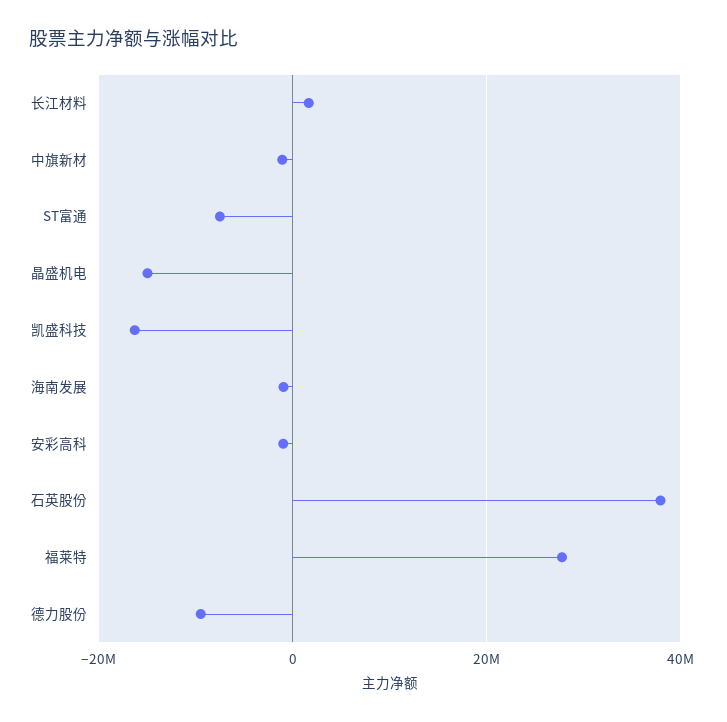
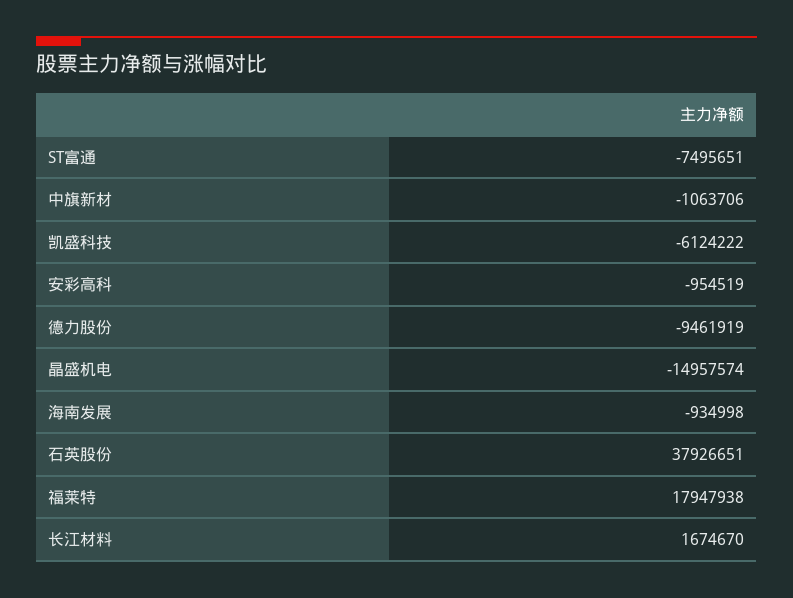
凯盛科技: -16000000 -> -6124222
福莱特: 28000000 -> 17947938

